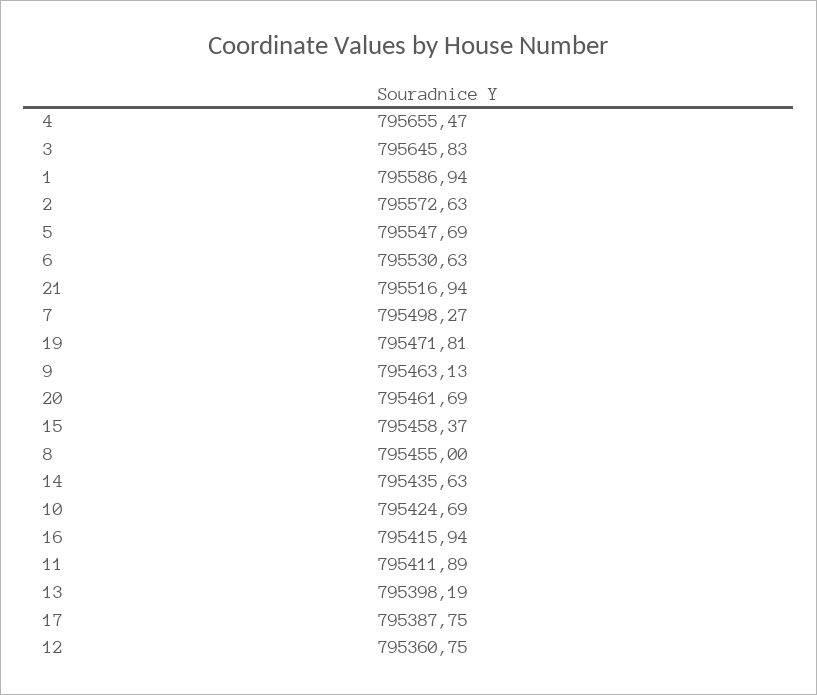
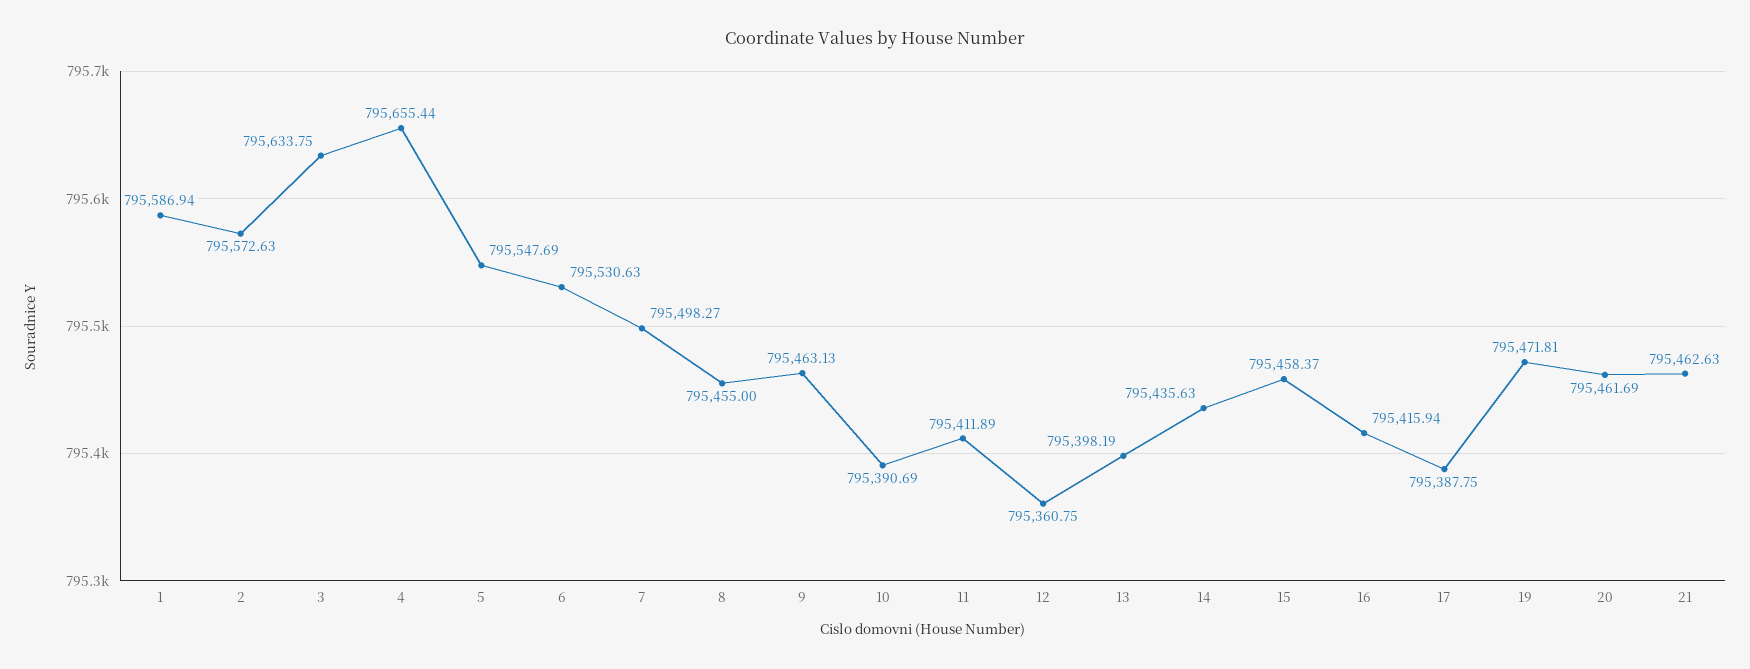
4: 795655.47 -> 795655.44
3: 795645.83 -> 795633.75
21: 795516.94 -> 795462.63
10: 795424.69 -> 795390.69

